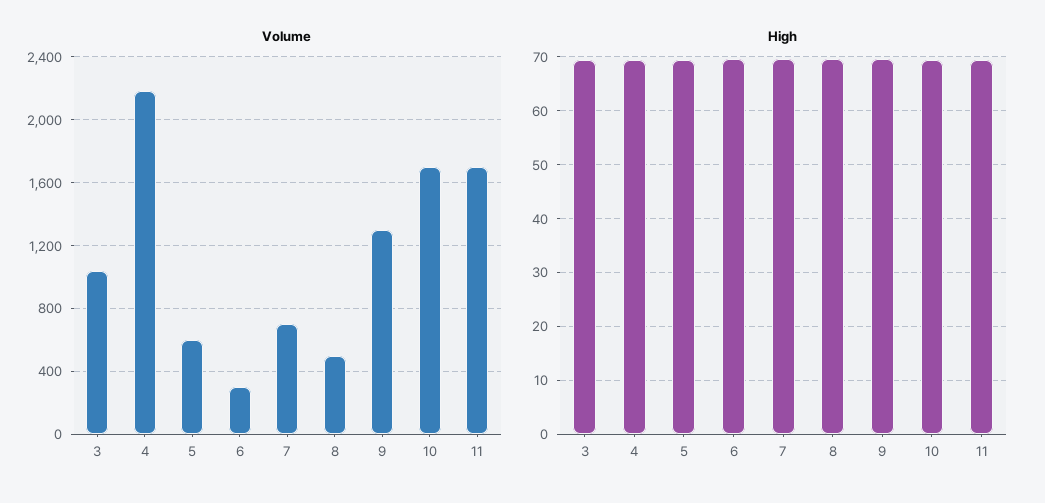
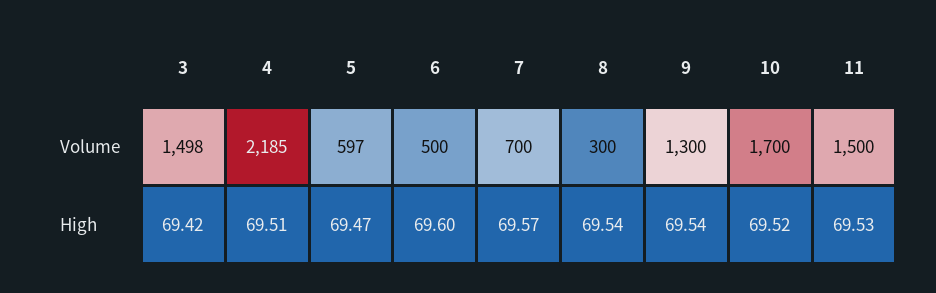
Volume, 3: 1050 -> 1498
Volume, 6: 300 -> 500
Volume, 8: 500 -> 300
Volume, 11: 1700 -> 1500

